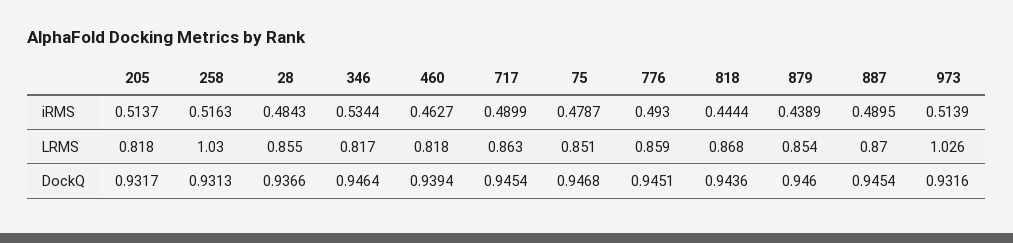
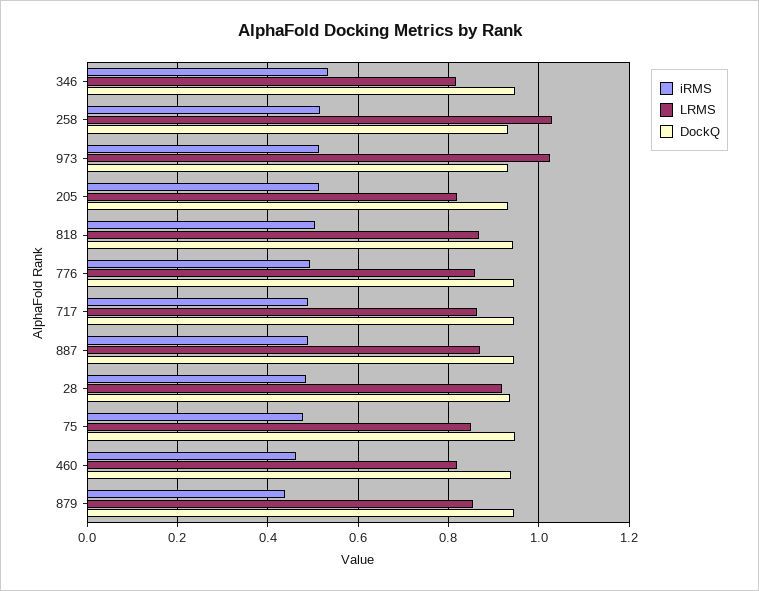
iRMS, 818: 0.4444 -> 0.5
LRMS, 28: 0.855 -> 0.92

